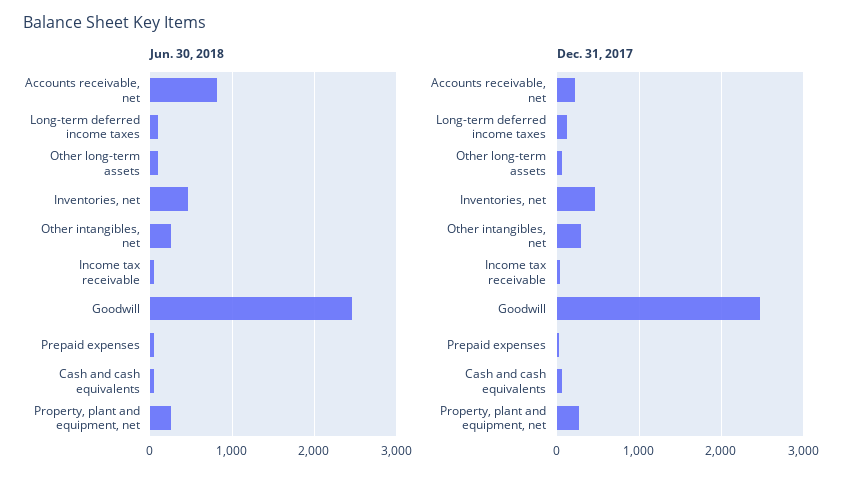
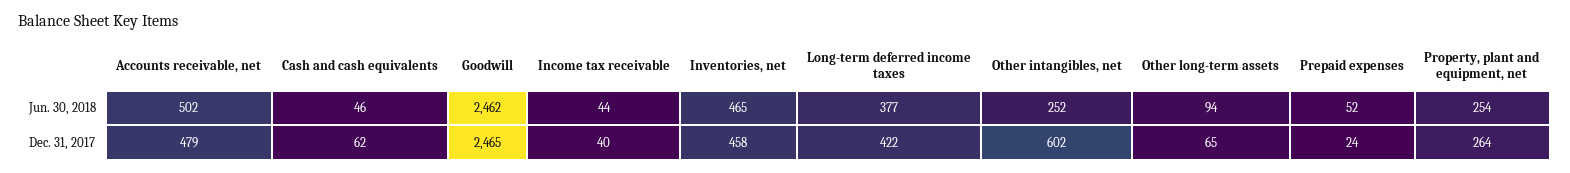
Jun. 30, 2018, Accounts receivable, net: 800 -> 502
Jun. 30, 2018, Long-term deferred income taxes: 100 -> 377
Dec. 31, 2017, Accounts receivable, net: 200 -> 479
Dec. 31, 2017, Long-term deferred income taxes: 100 -> 422
Dec. 31, 2017, Other intangibles, net: 300 -> 602

